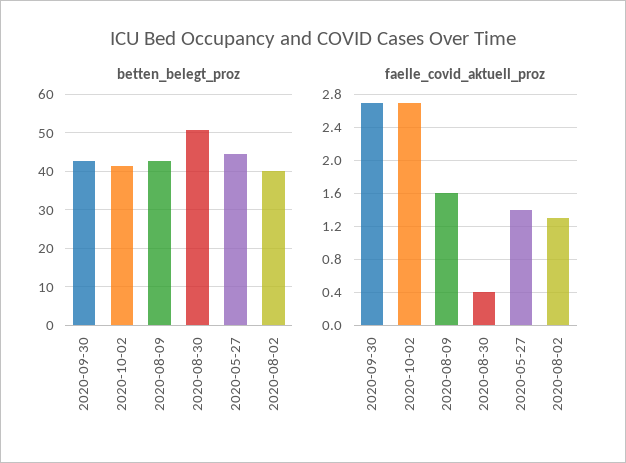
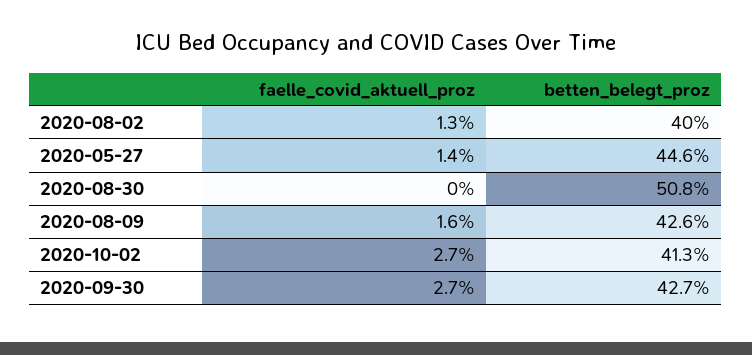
faelle_covid_aktuell_proz, 2020-08-30: 0.4 -> 0

